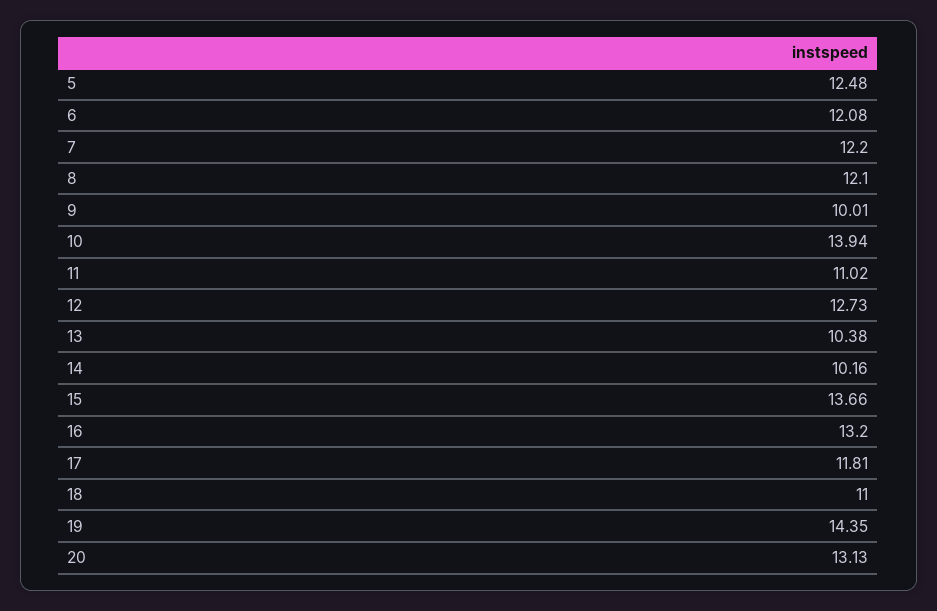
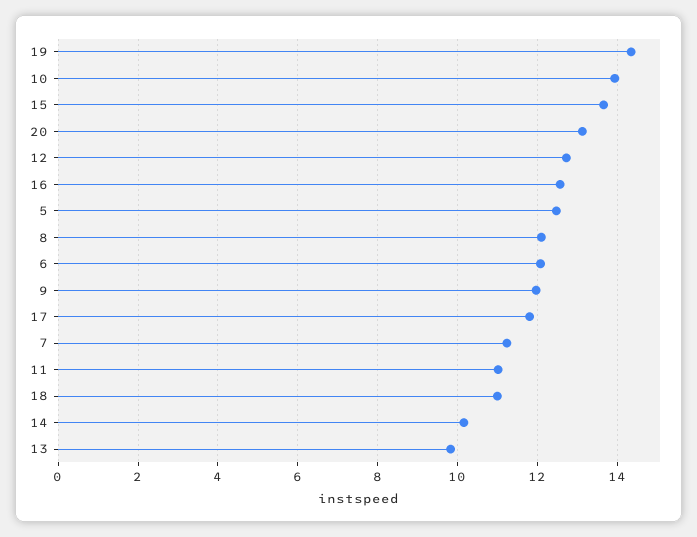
7: 12.2 -> 11.2
9: 10.01 -> 12
13: 10.38 -> 9.8
16: 13.2 -> 12.6

